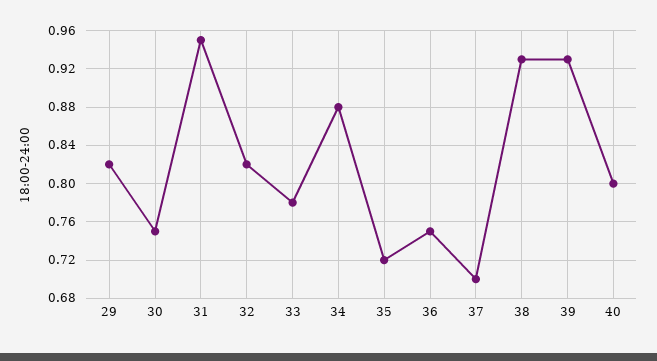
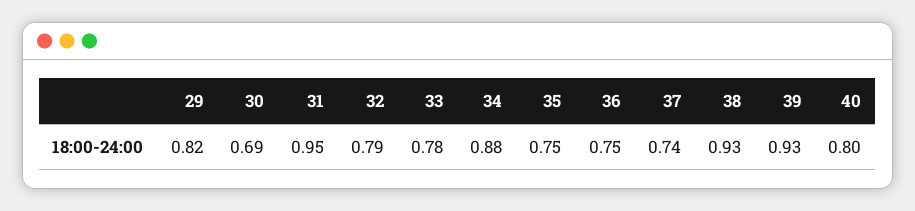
30: 0.75 -> 0.69
32: 0.82 -> 0.79
35: 0.72 -> 0.75
37: 0.7 -> 0.74

